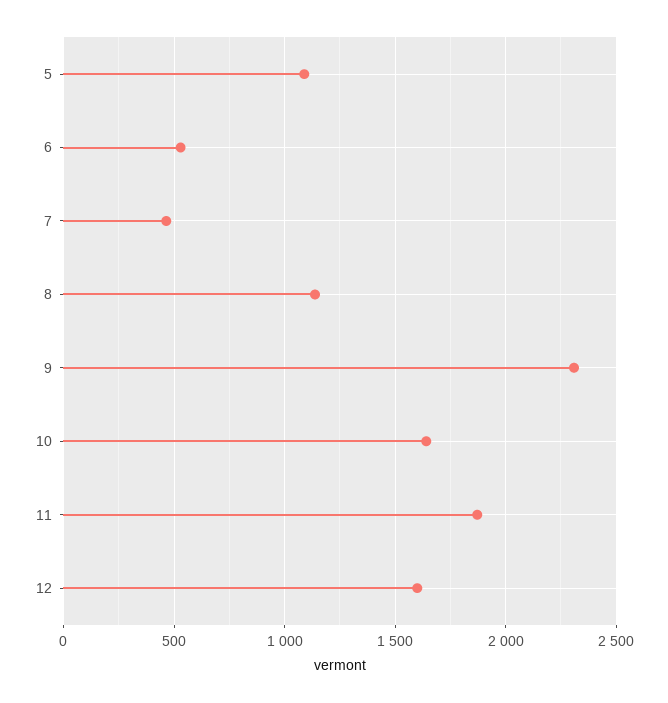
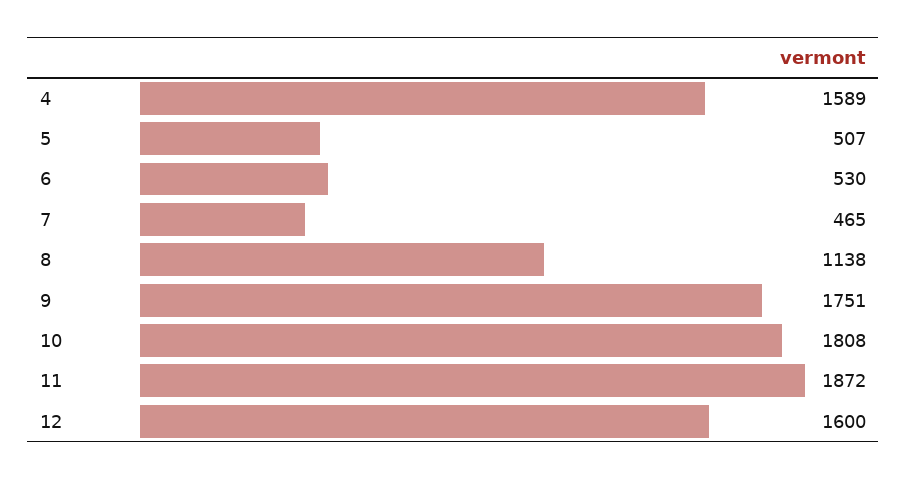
5: 1100 -> 507
9: 2300 -> 1751
10: 1650 -> 1808
4: none -> 1589

